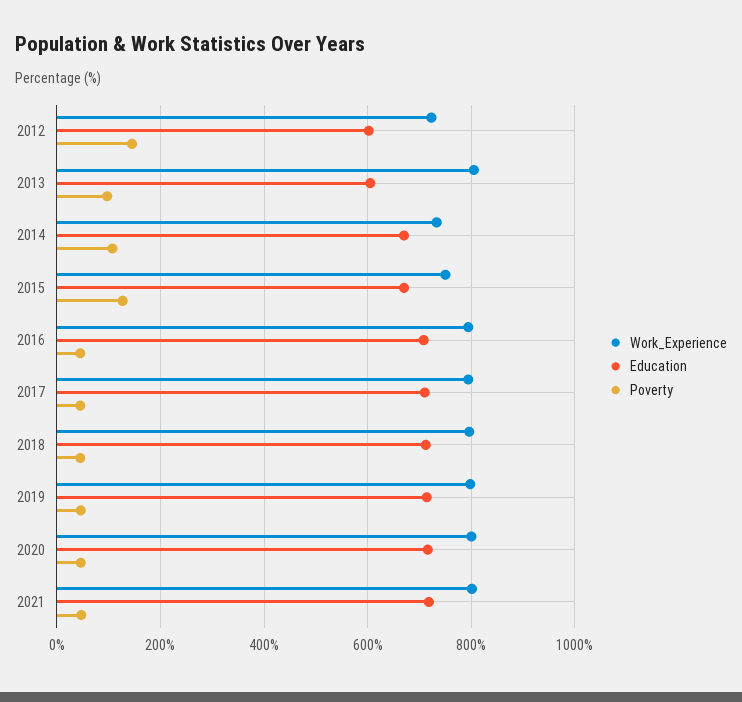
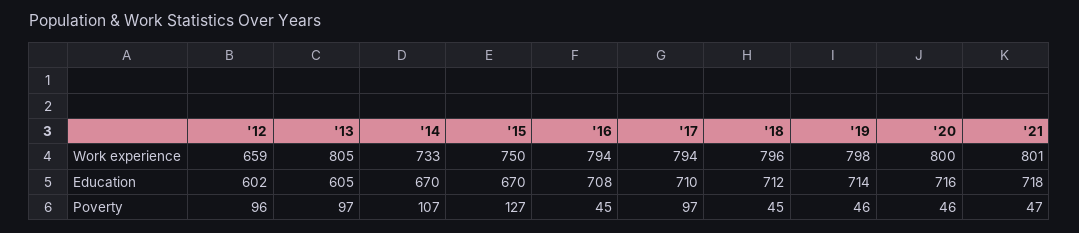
Work_Experience, 2012: 720 -> 659
Poverty, 2012: 140 -> 96
Poverty, 2017: 40 -> 97

